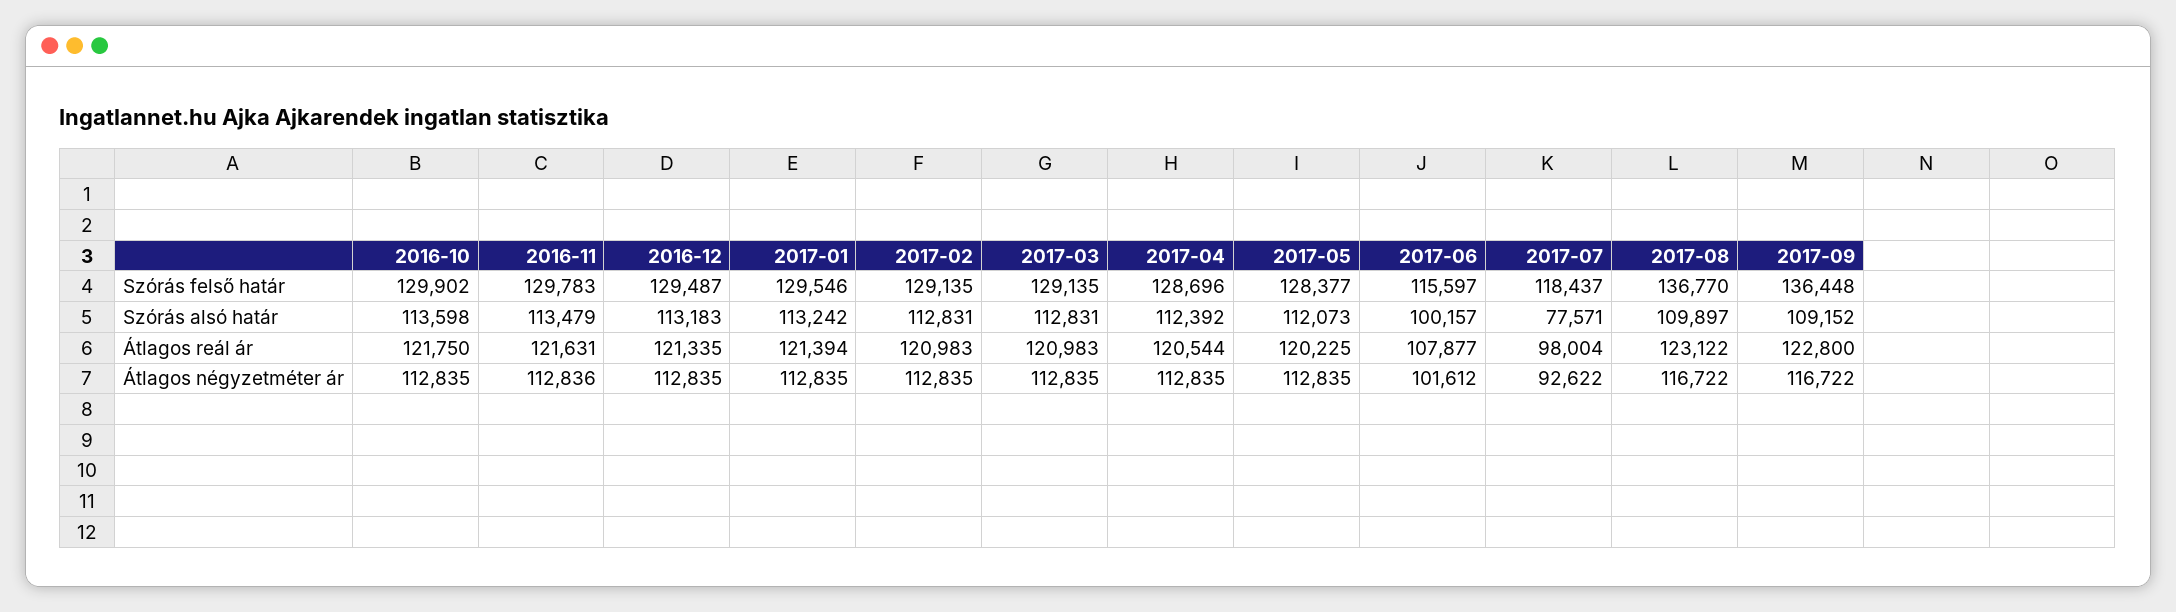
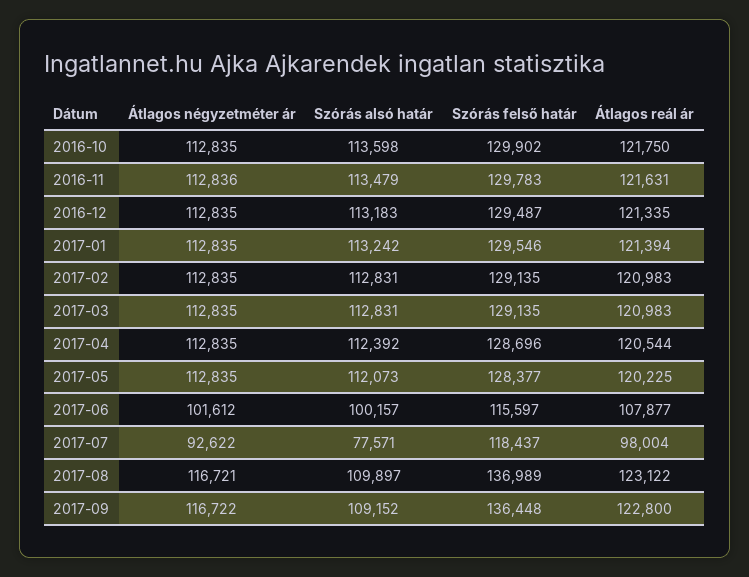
2017-08, Szórás felső határ: 136770 -> 136989
2017-08, Átlagos négyzetméter ár: 116722 -> 116721

